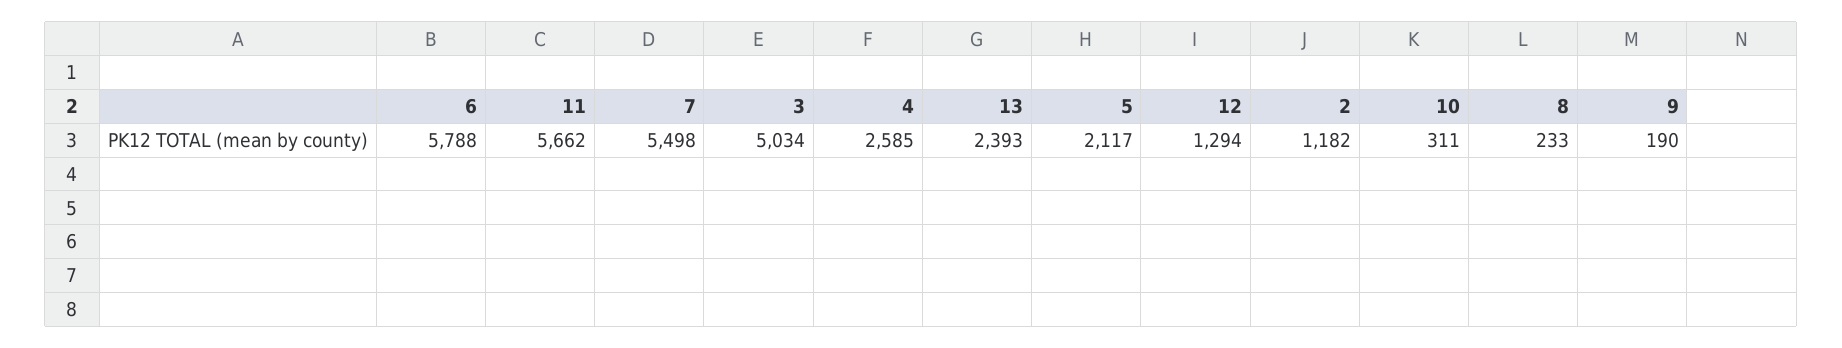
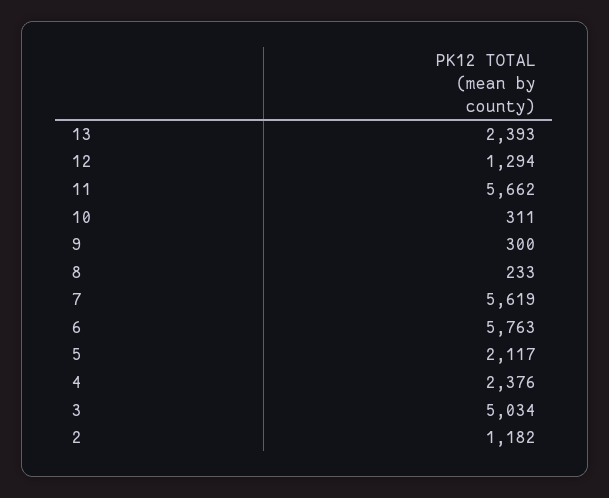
6: 5788 -> 5763
7: 5498 -> 5619
4: 2585 -> 2376
9: 190 -> 300

